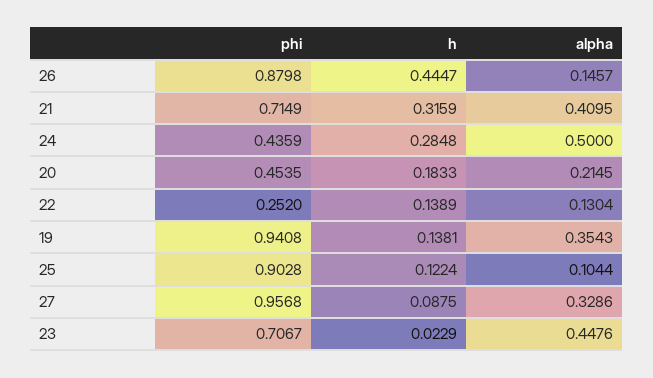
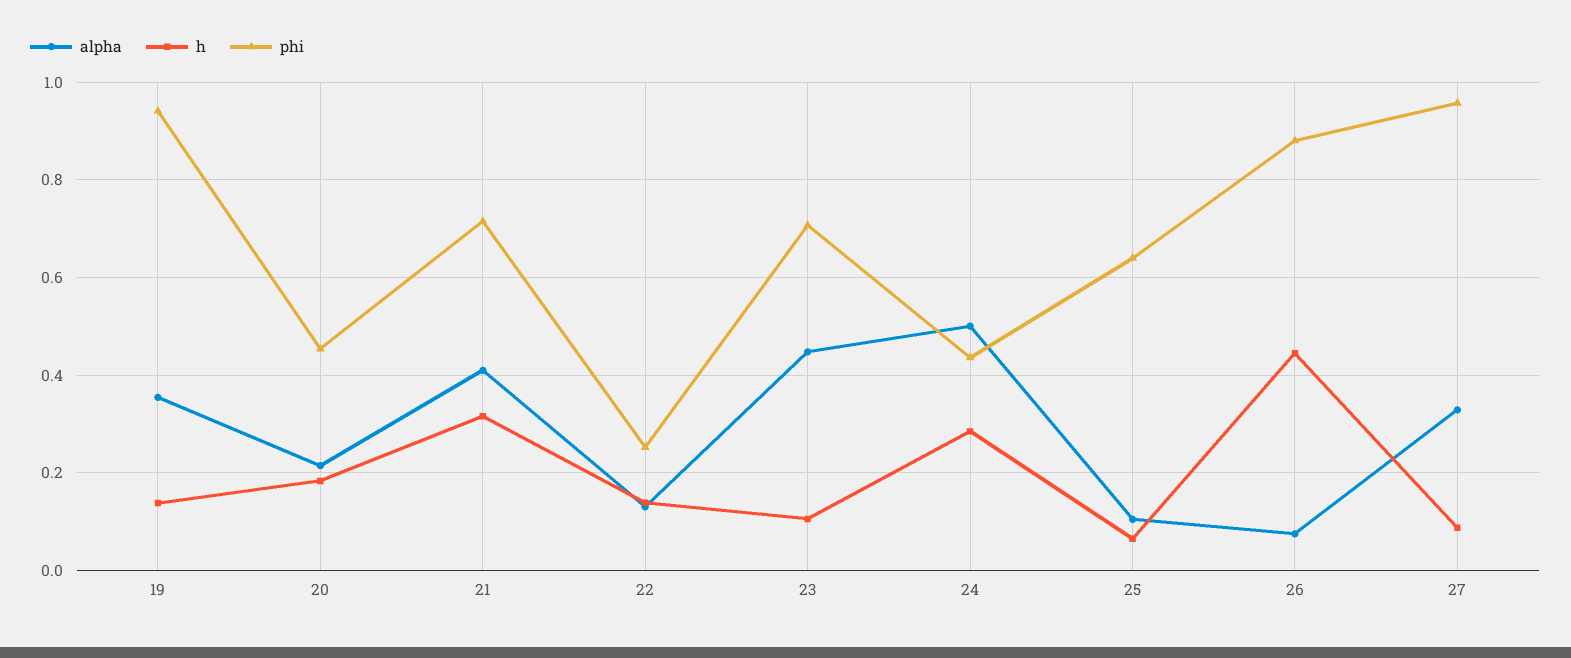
alpha, 26: 0.1457 -> 0.08
phi, 25: 0.9028 -> 0.64
h, 25: 0.1224 -> 0.06
h, 23: 0.0229 -> 0.1

